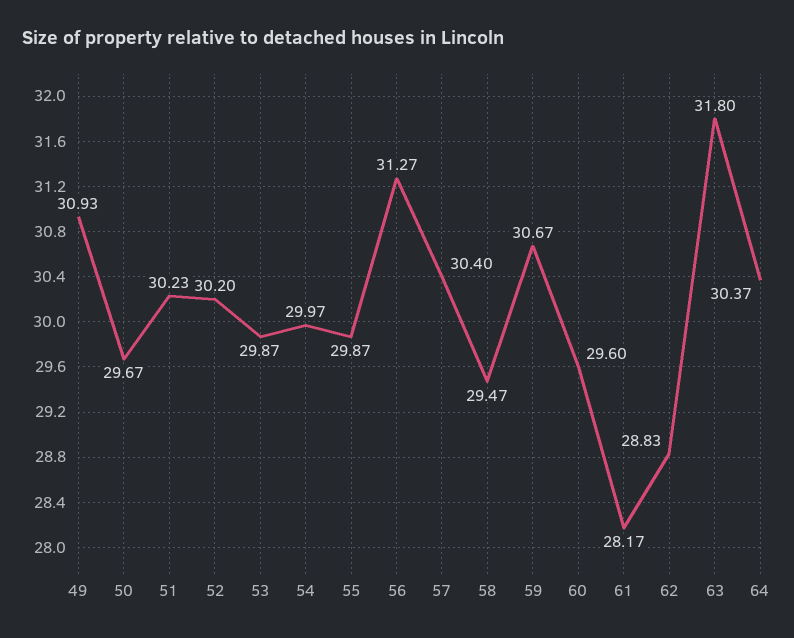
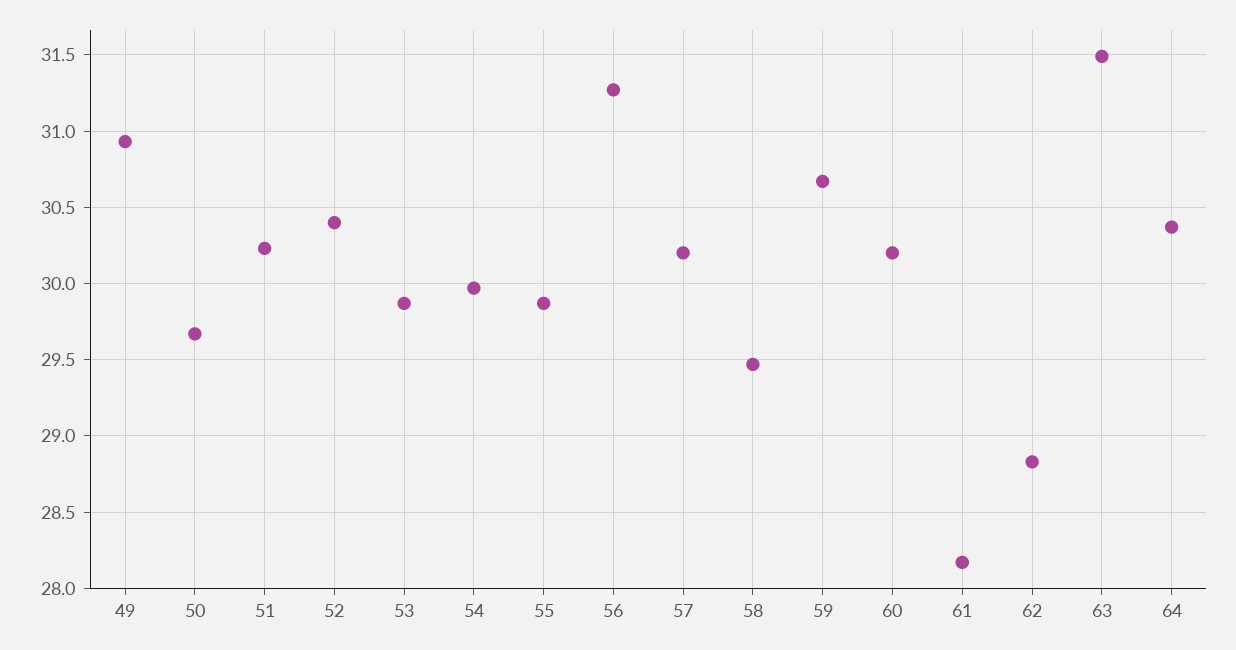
52: 30.2 -> 30.4
57: 30.4 -> 30.2
60: 29.6 -> 30.2
63: 31.8 -> 31.5

